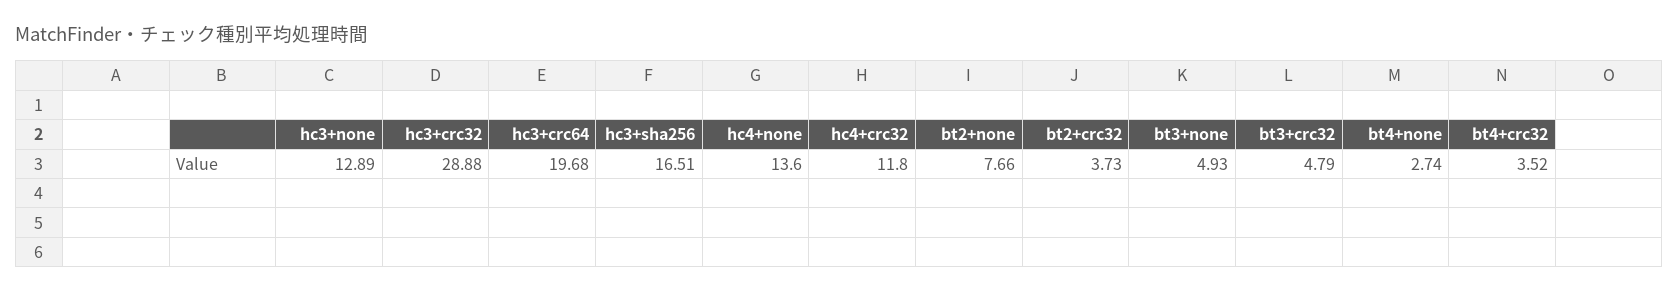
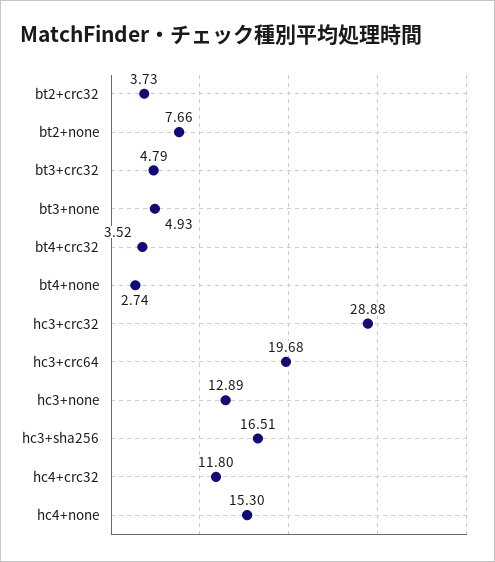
hc4+none: 13.6 -> 15.3

